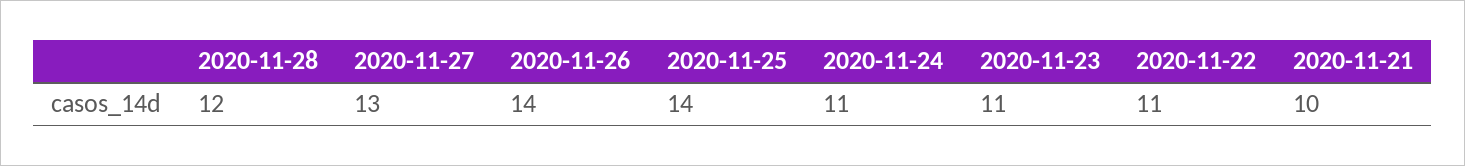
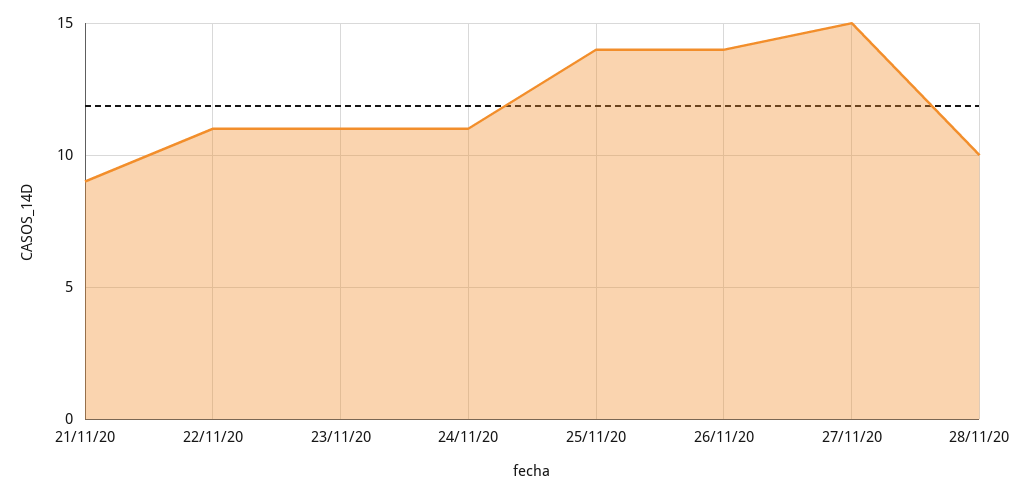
2020-11-28: 12 -> 10
2020-11-27: 13 -> 15
2020-11-21: 10 -> 9

